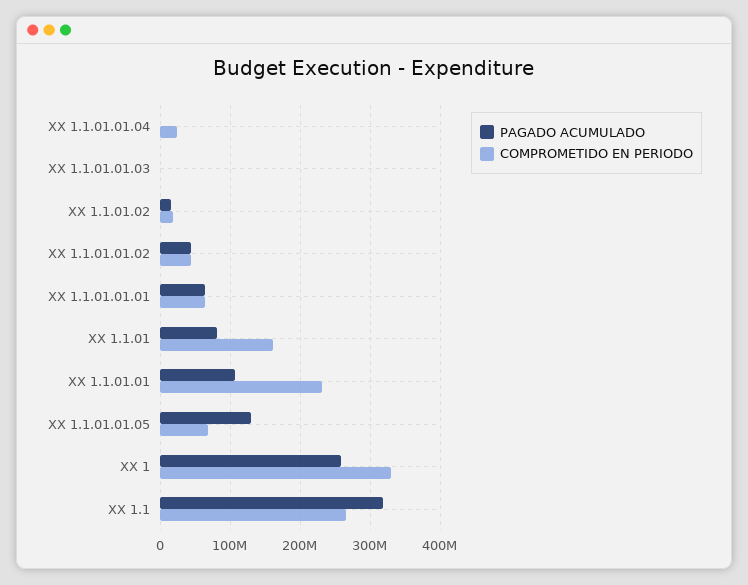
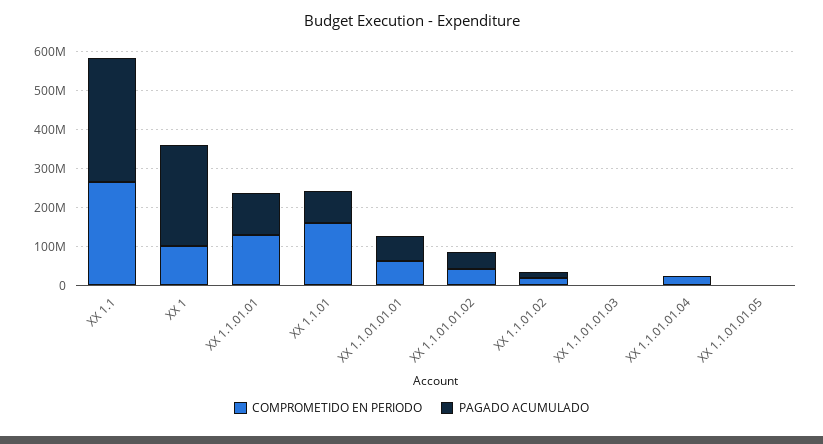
COMPROMETIDO EN PERIODO, XX 1.1.01.01: 230000000 -> 125000000
PAGADO ACUMULADO, XX 1.1.01.01.05: 130000000 -> 0
COMPROMETIDO EN PERIODO, XX 1.1.01.01.05: 70000000 -> 0
COMPROMETIDO EN PERIODO, XX 1: 330000000 -> 100000000

